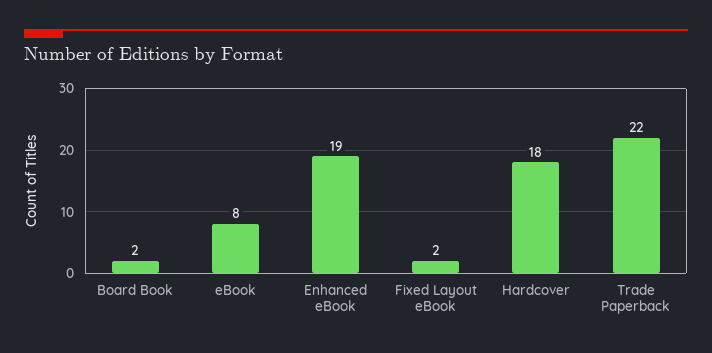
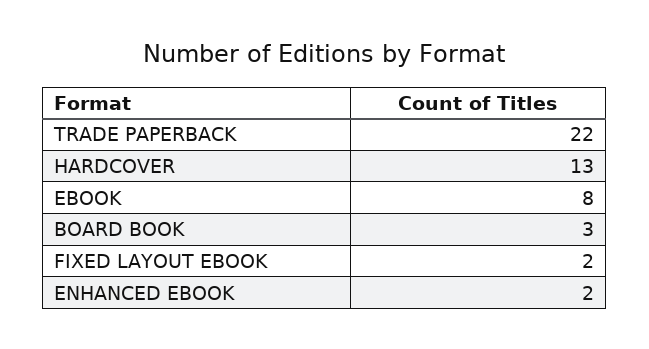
Board Book: 2 -> 3
Enhanced eBook: 19 -> 2
Hardcover: 18 -> 13

